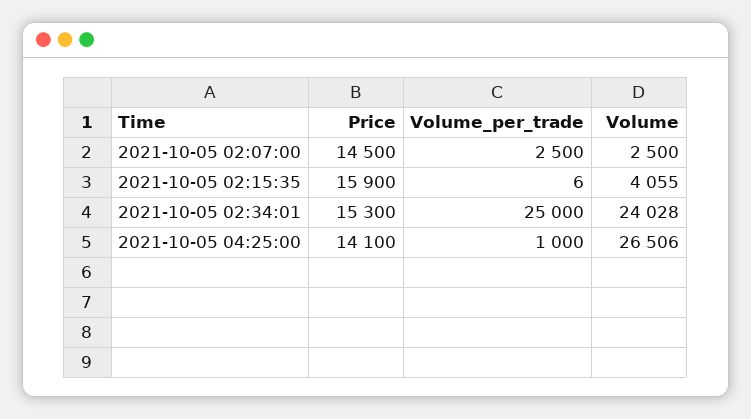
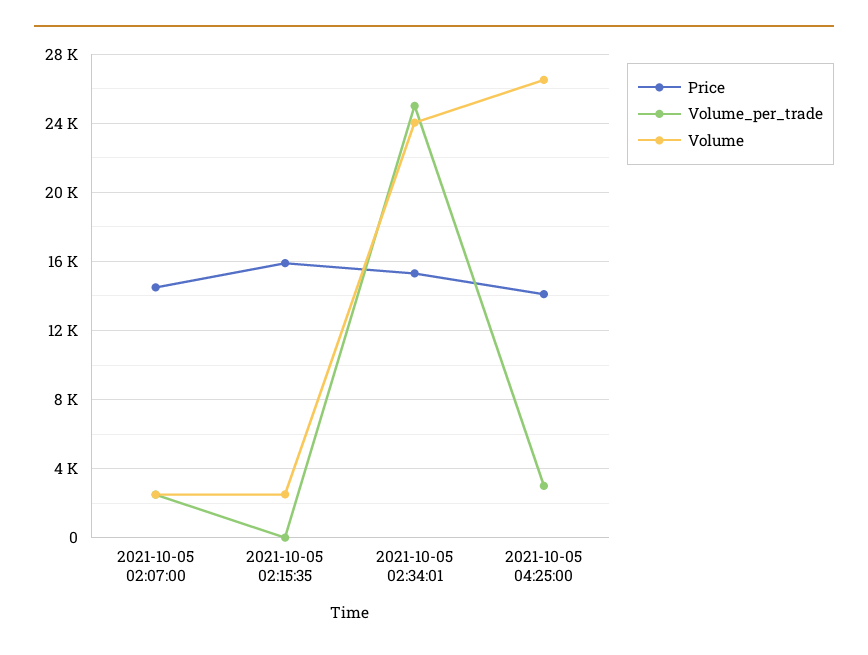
Volume, 2021-10-05 02:15:35: 4055 -> 2500
Volume_per_trade, 2021-10-05 04:25:00: 1000 -> 3000

